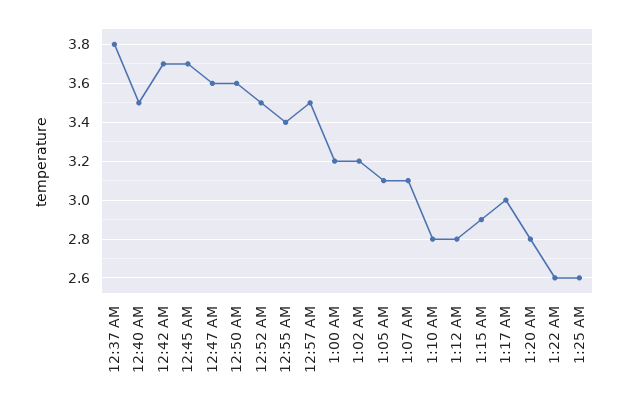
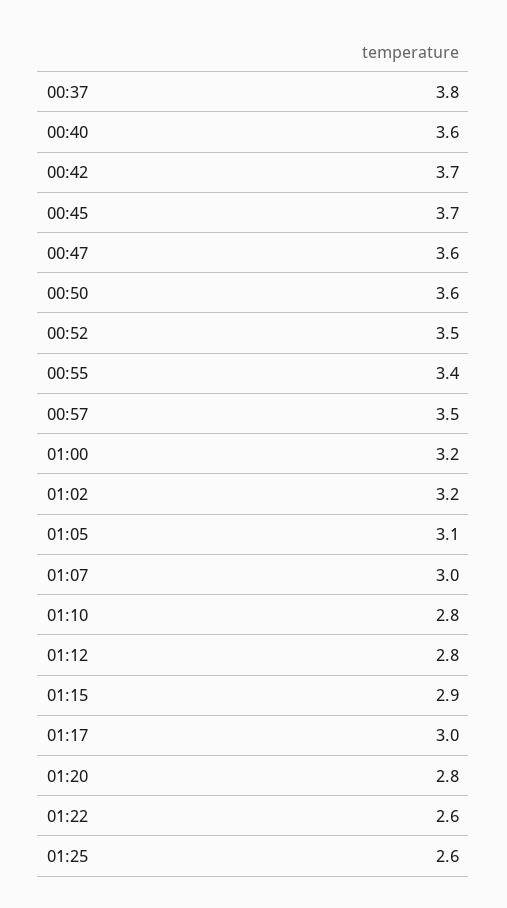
12:40 AM: 3.5 -> 3.6
1:07 AM: 3.1 -> 3

